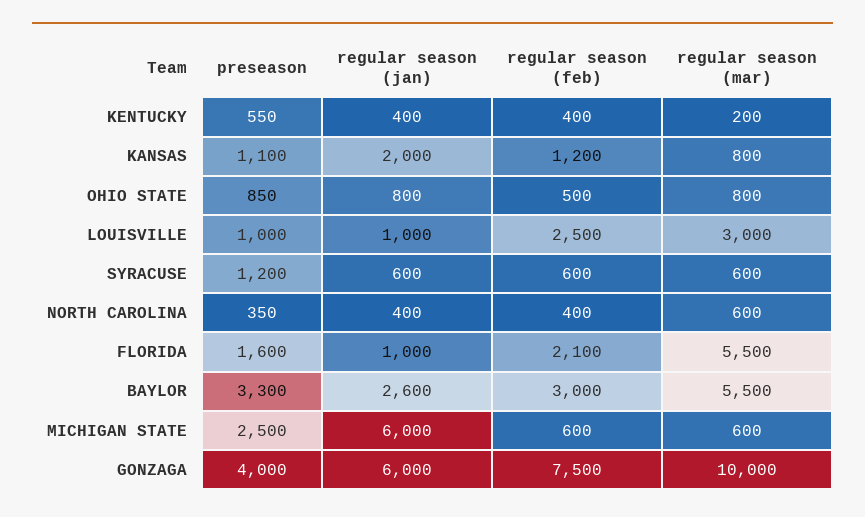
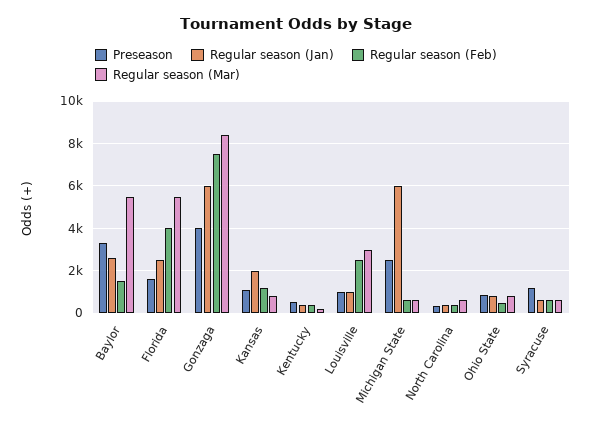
regular season (jan), FLORIDA: 1000 -> 2500
regular season (feb), FLORIDA: 2100 -> 4000
regular season (feb), BAYLOR: 3000 -> 1500
regular season (mar), GONZAGA: 10000 -> 8500

